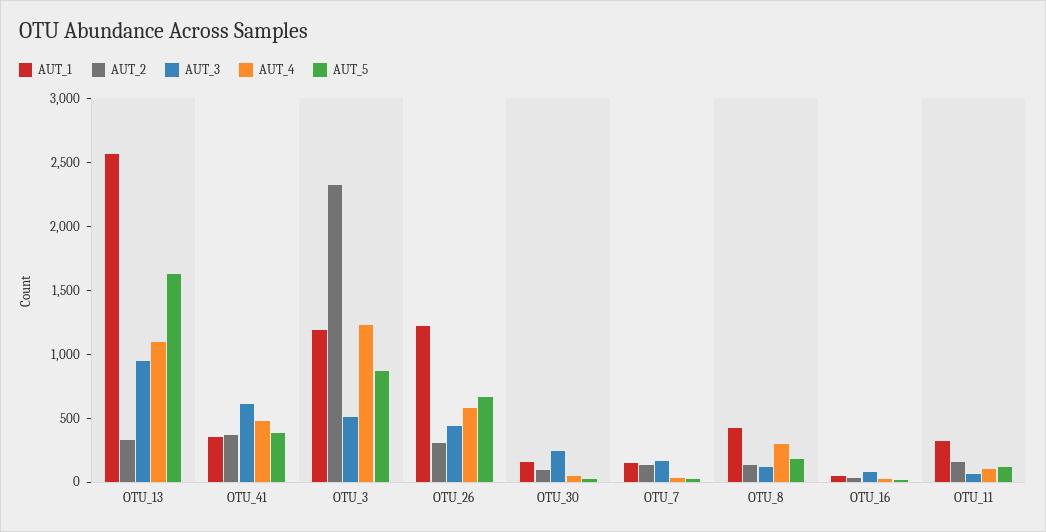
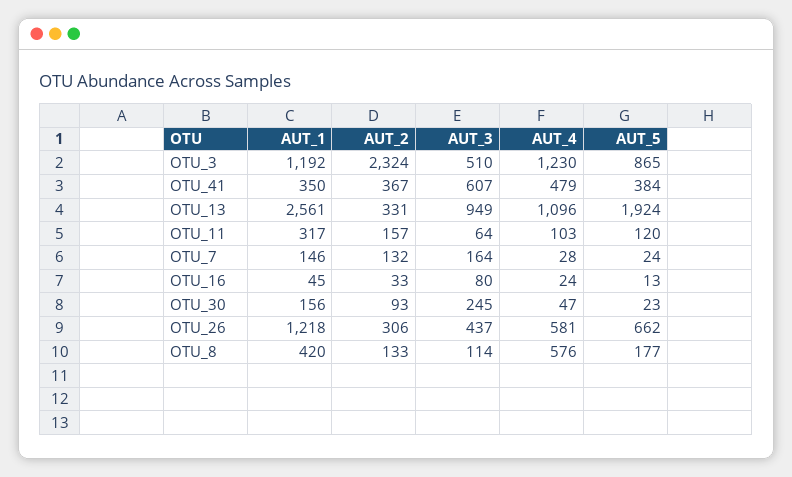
AUT_5, OTU_13: 1600 -> 1924
AUT_4, OTU_8: 300 -> 576

